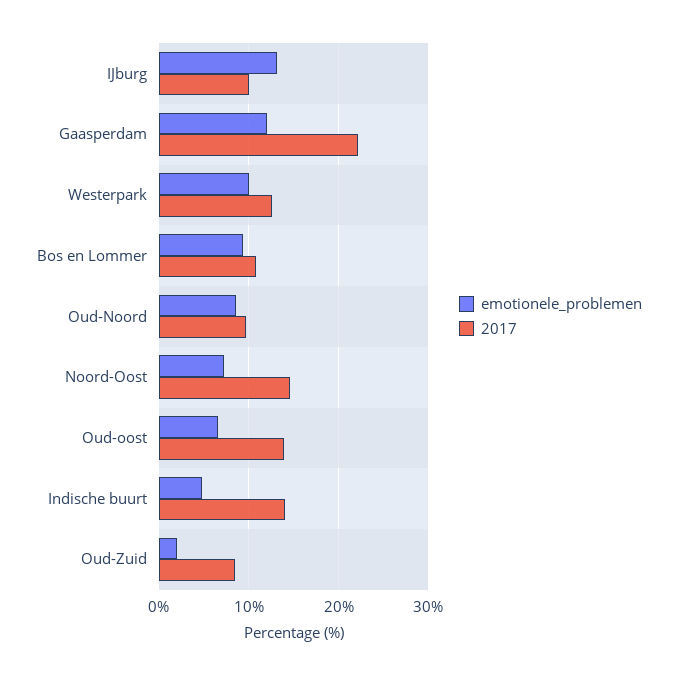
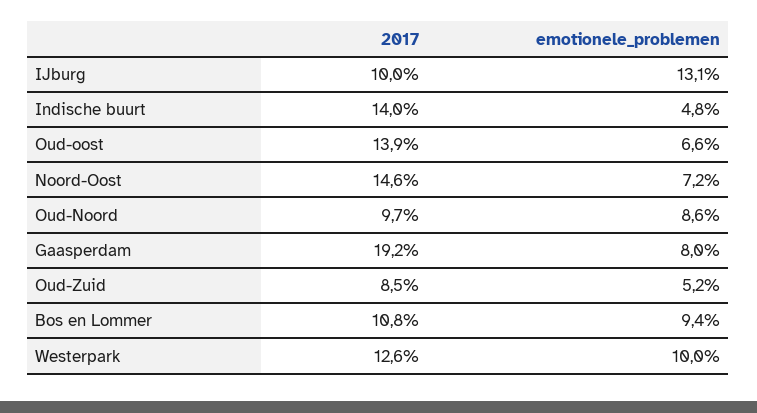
emotionele_problemen, Gaasperdam: 12 -> 8
2017, Gaasperdam: 22 -> 19.2
emotionele_problemen, Oud-Zuid: 2 -> 5.2

